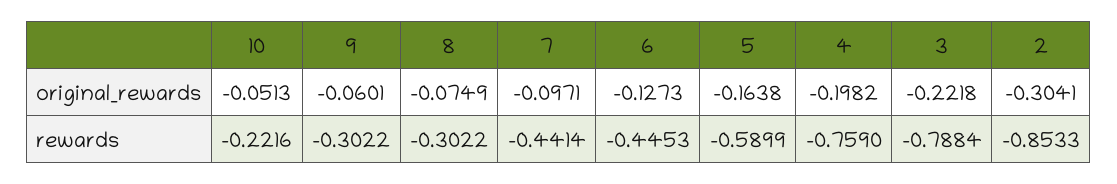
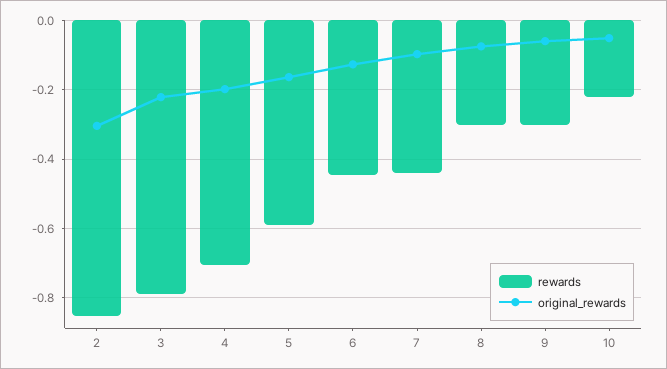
rewards, 4: -0.759 -> -0.7

